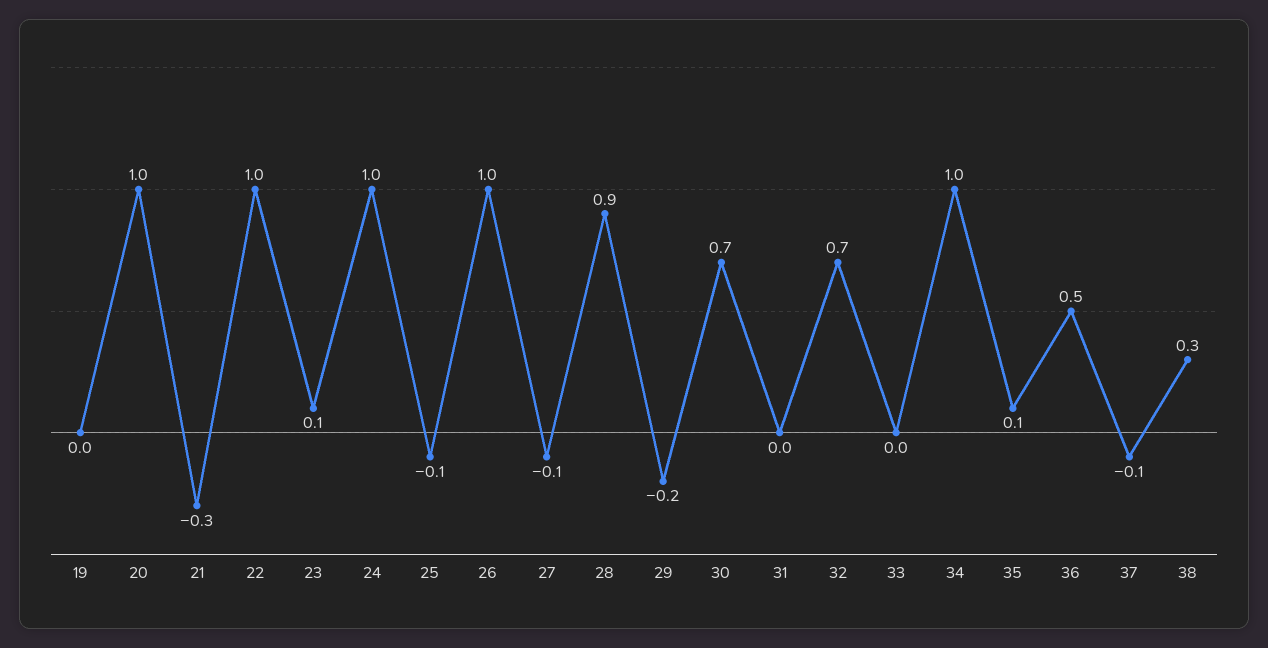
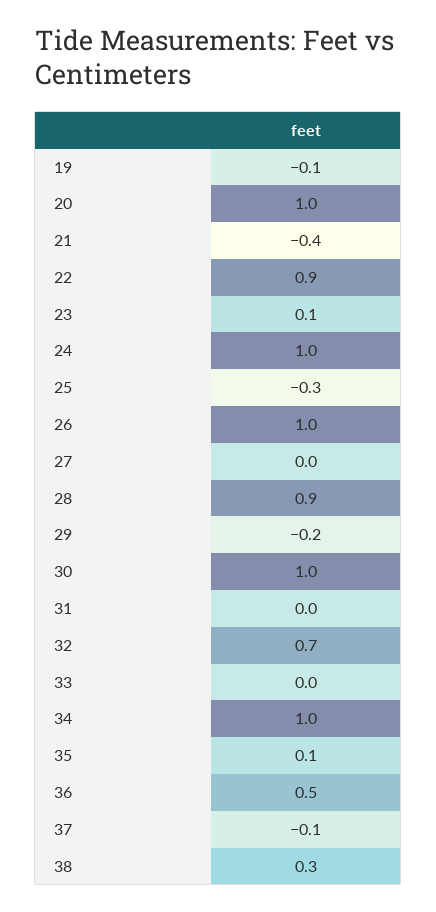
19: 0 -> -0.1
21: -0.3 -> -0.4
22: 1 -> 0.9
25: -0.1 -> -0.3
27: -0.1 -> 0
30: 0.7 -> 1

